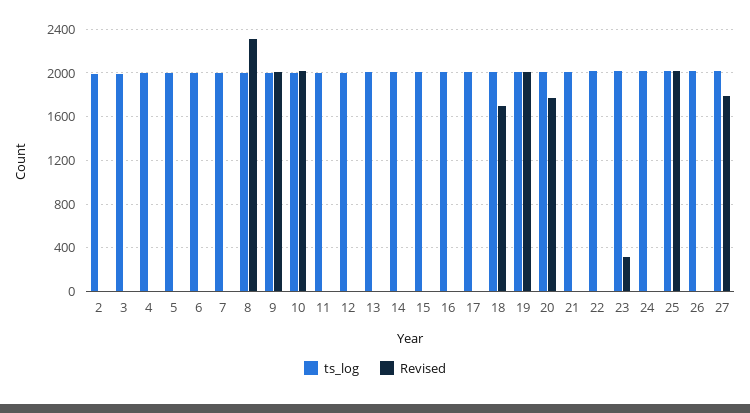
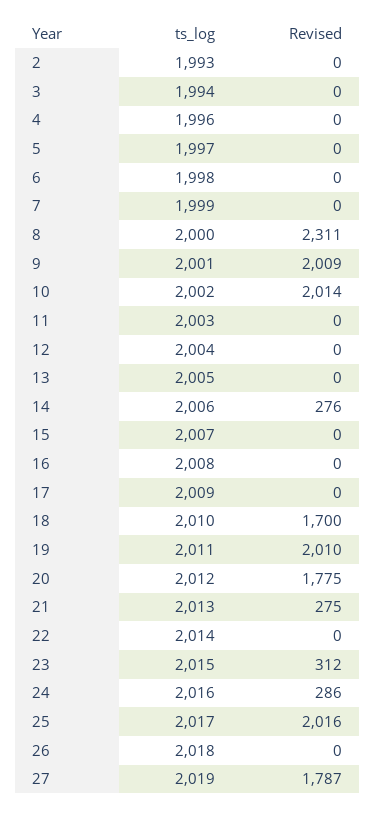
Revised, 14: 0 -> 276
Revised, 21: 0 -> 275
Revised, 24: 0 -> 286

